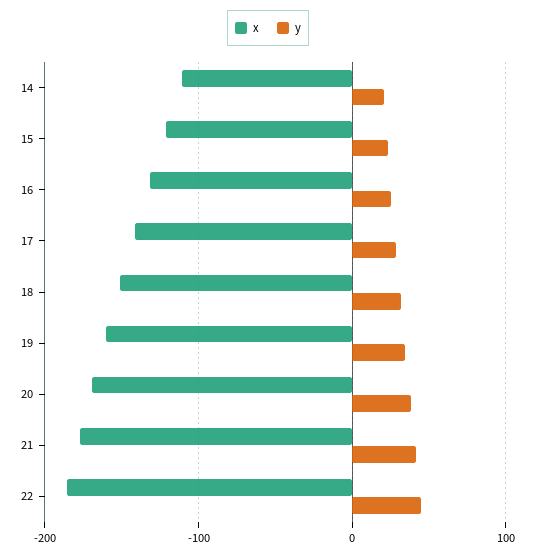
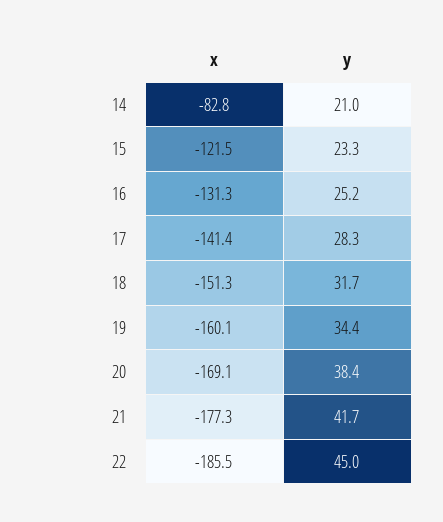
x, 14: -110 -> -82.8

